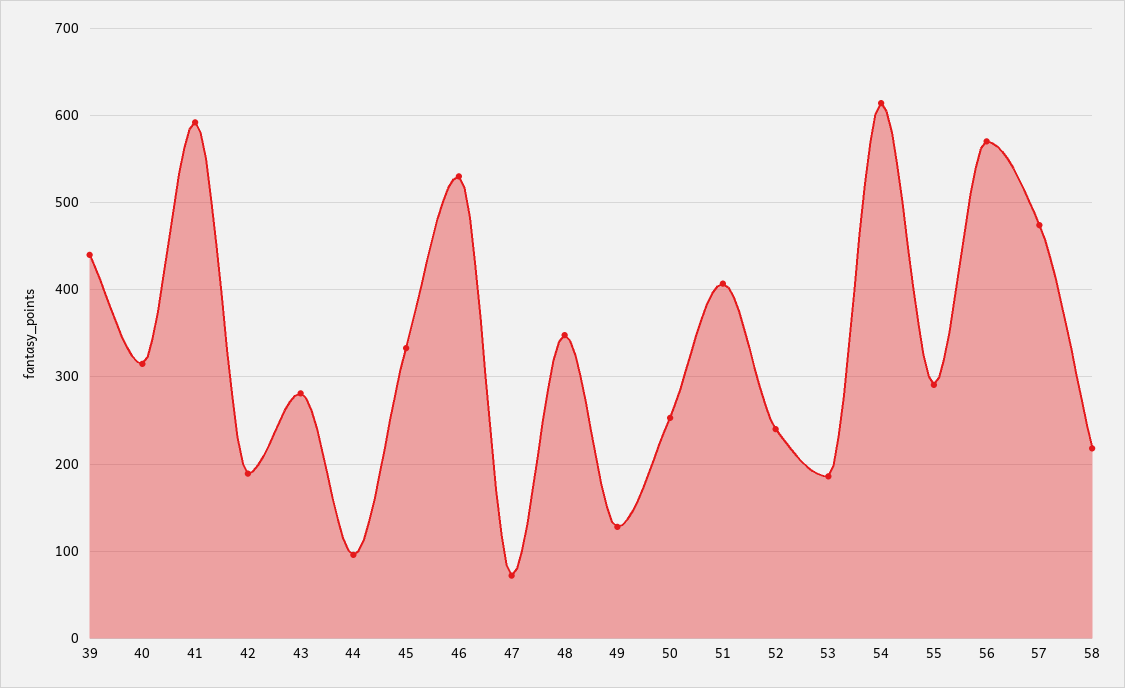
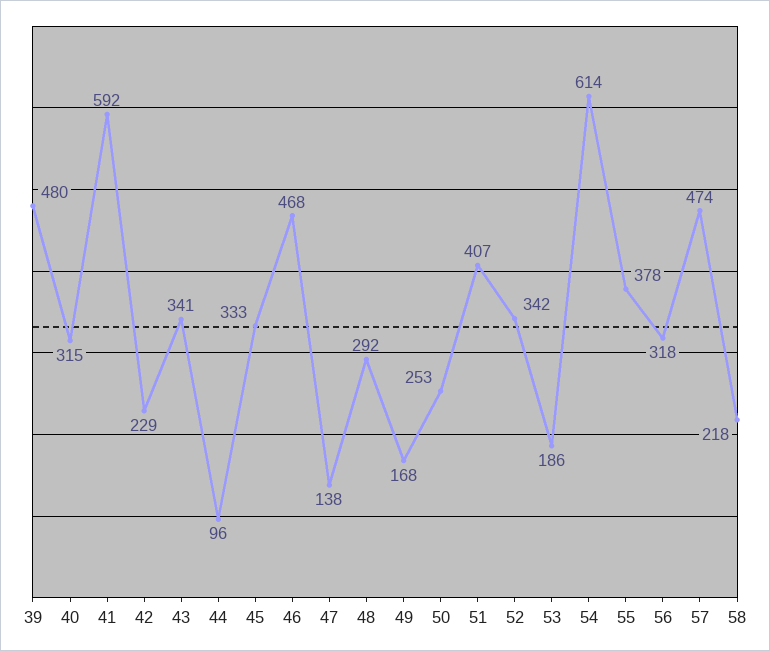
39: 440 -> 480
42: 190 -> 229
43: 280 -> 341
46: 530 -> 468
47: 70 -> 138
48: 350 -> 292
49: 130 -> 168
52: 240 -> 342
55: 290 -> 378
56: 570 -> 318

